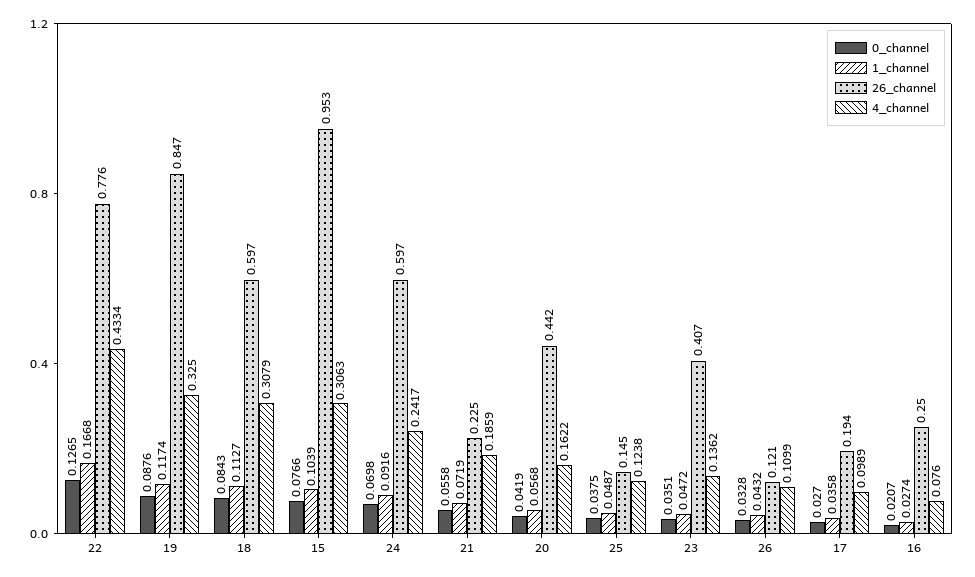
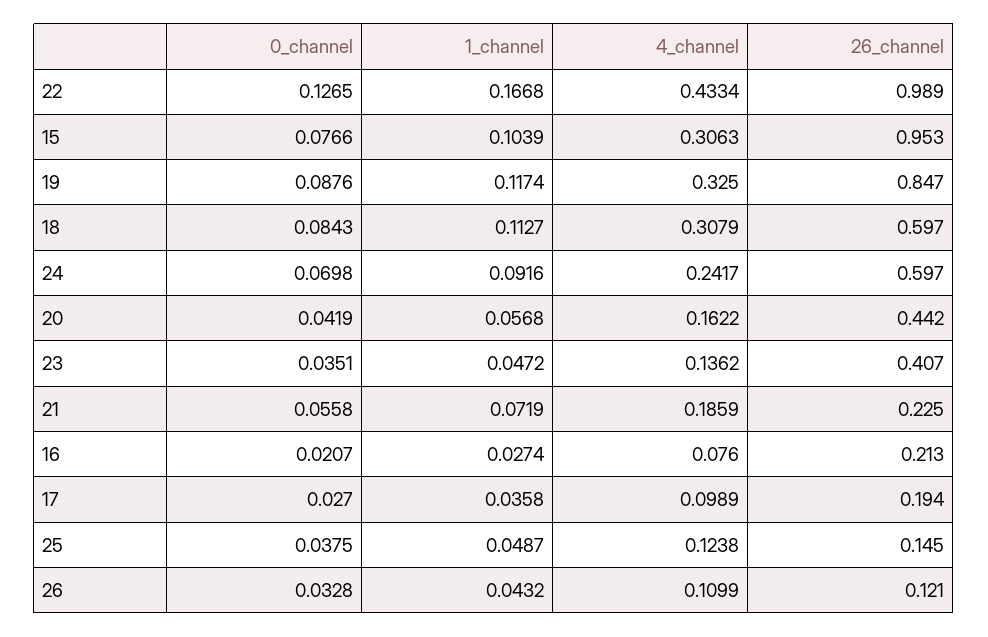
26_channel, 22: 0.776 -> 0.989
26_channel, 16: 0.25 -> 0.213

